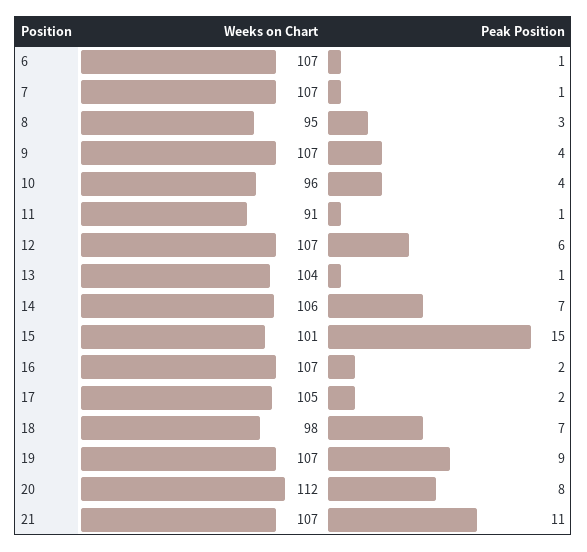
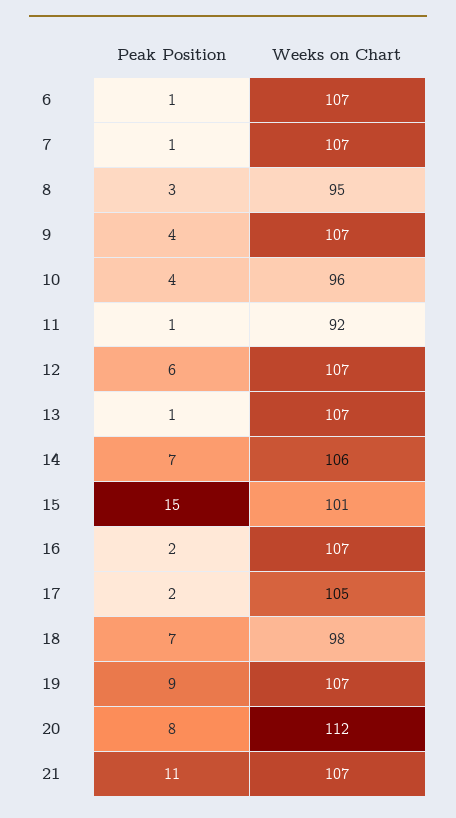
Weeks on Chart, 11: 91 -> 92
Weeks on Chart, 13: 104 -> 107

